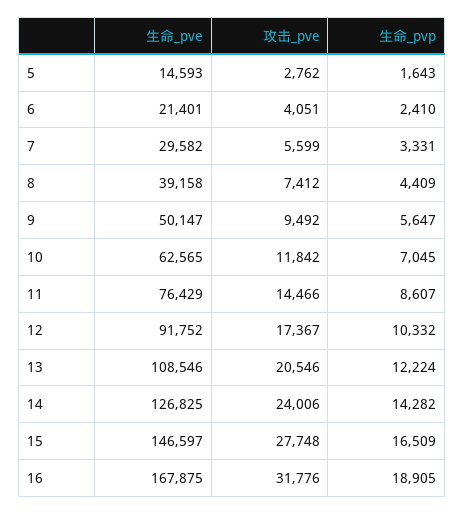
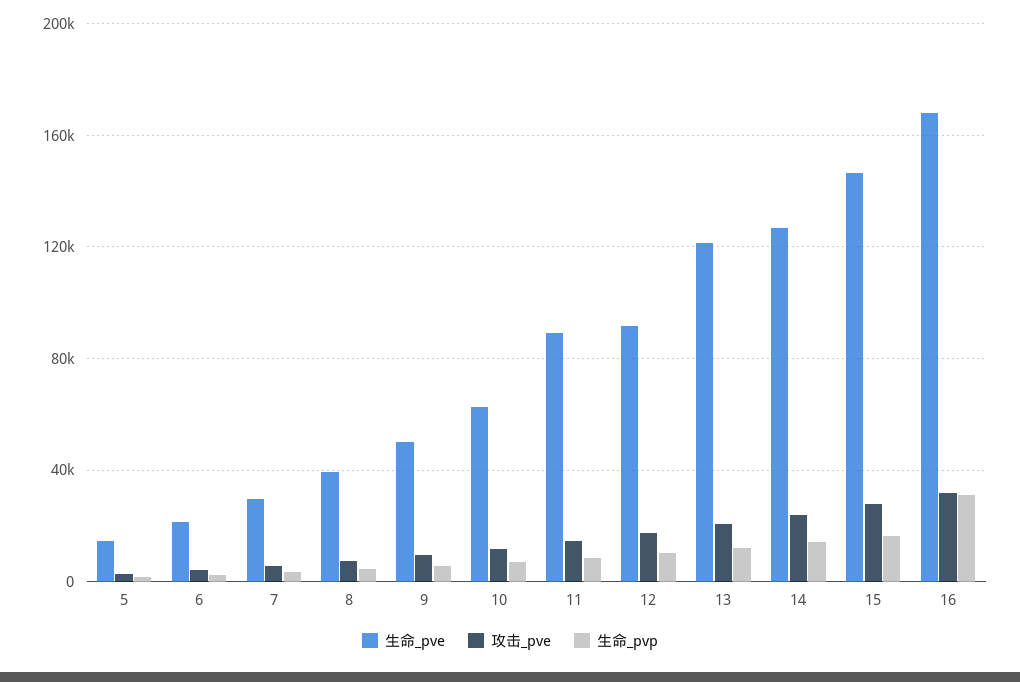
生命_pve, 11: 76429 -> 90000
生命_pve, 13: 108546 -> 120000
生命_pvp, 16: 18905 -> 30000

